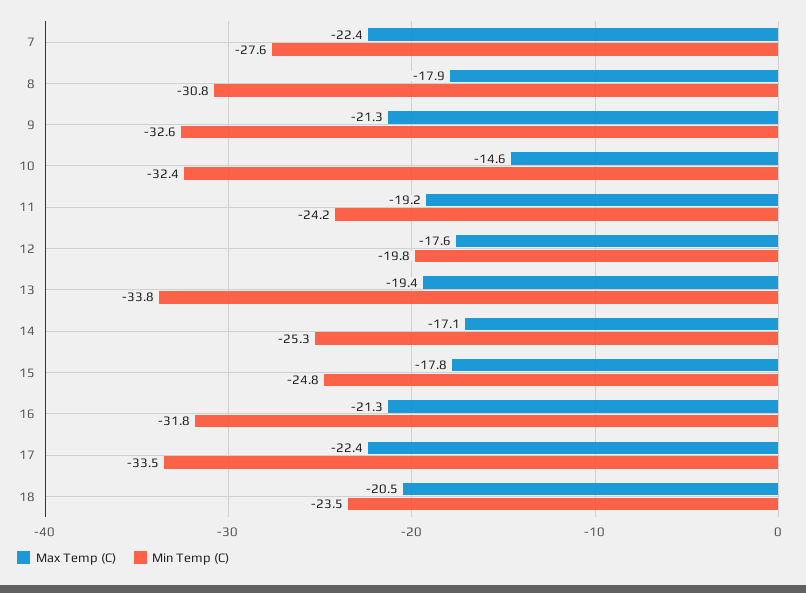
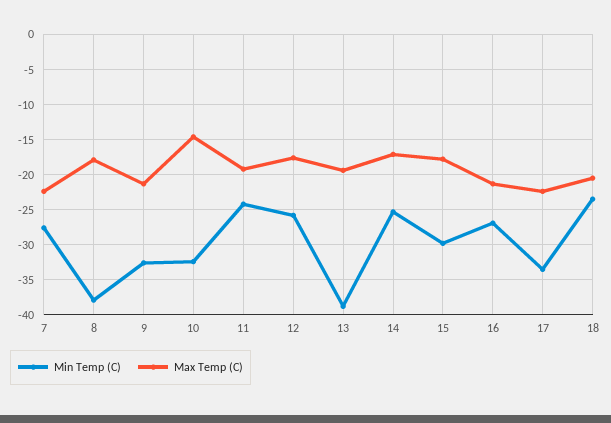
Min Temp (C), 8: -30.8 -> -38
Min Temp (C), 12: -19.8 -> -26
Min Temp (C), 13: -33.8 -> -39
Min Temp (C), 15: -24.8 -> -30
Min Temp (C), 16: -31.8 -> -27

